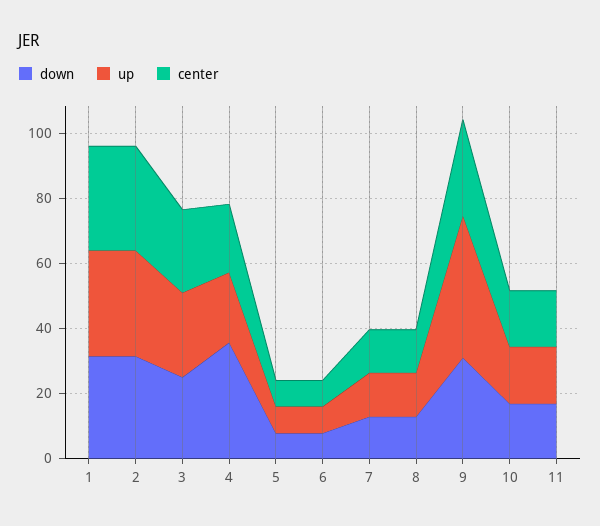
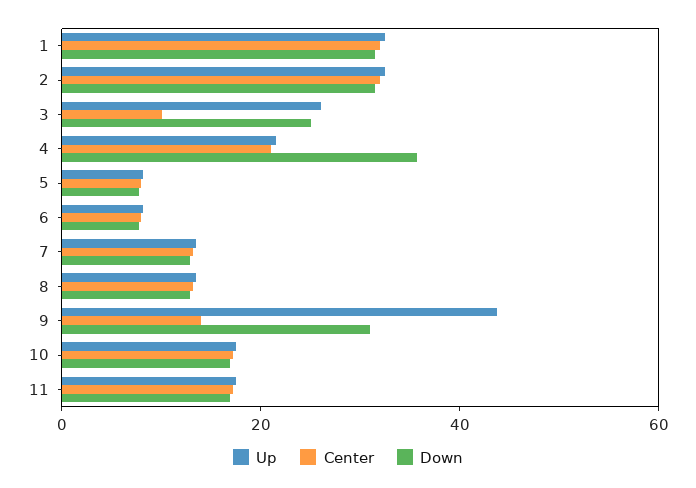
center, 3: 25 -> 10
center, 9: 30 -> 15

